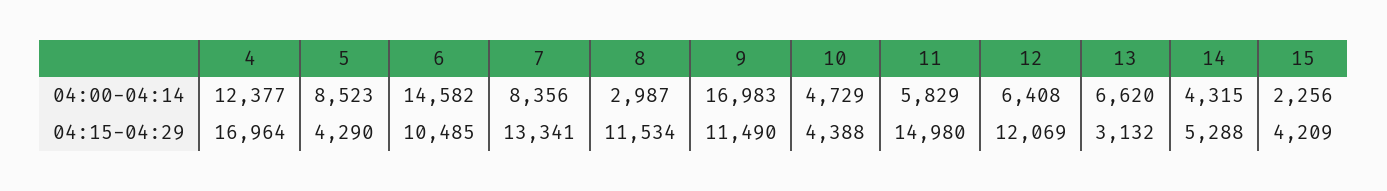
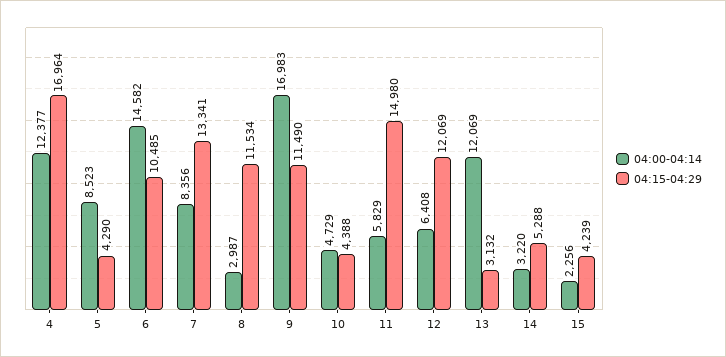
04:00-04:14, 13: 6620 -> 12069
04:00-04:14, 14: 4315 -> 3220
04:15-04:29, 15: 4209 -> 4239

